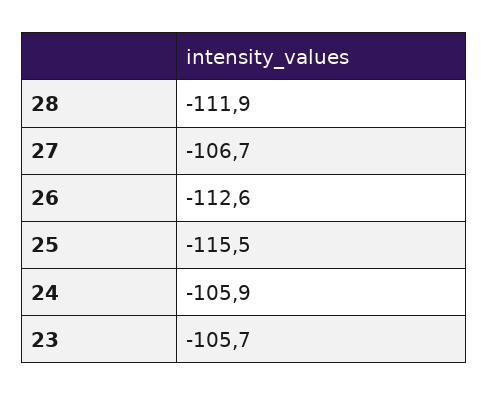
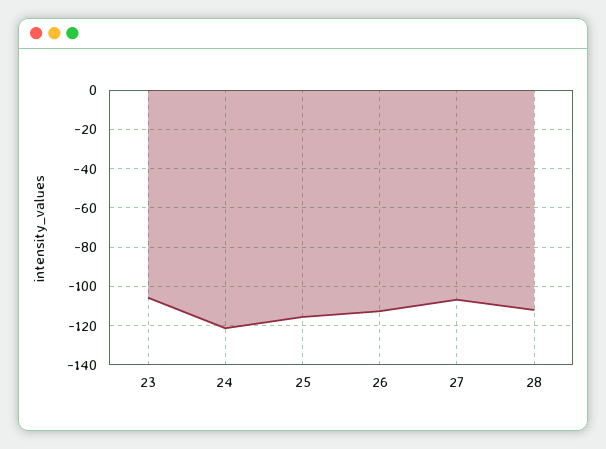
24: -105.9 -> -120

